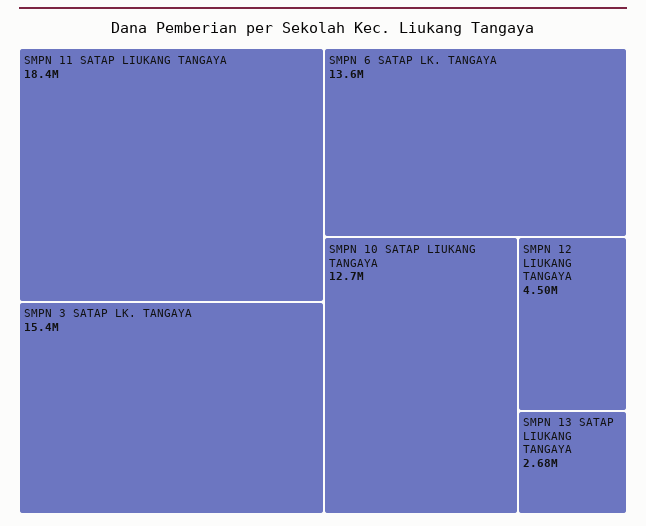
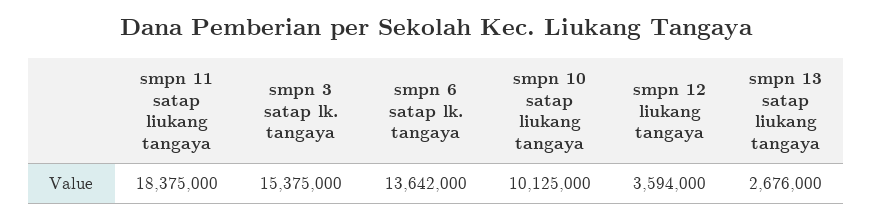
SMPN 10 SATAP LIUKANG TANGAYA: 12700000 -> 10125000
SMPN 12 LIUKANG TANGAYA: 4500000 -> 3594000

